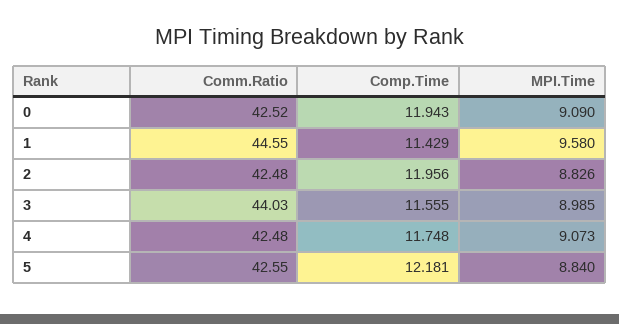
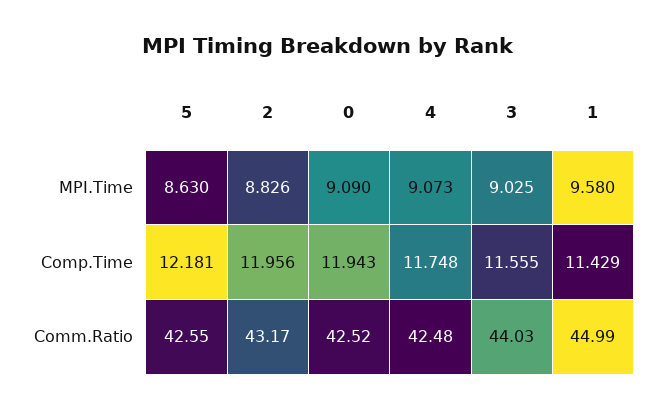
Comm.Ratio, 1: 44.55 -> 44.99
Comm.Ratio, 2: 42.48 -> 43.17
MPI.Time, 3: 8.985 -> 9.025
MPI.Time, 5: 8.84 -> 8.63

